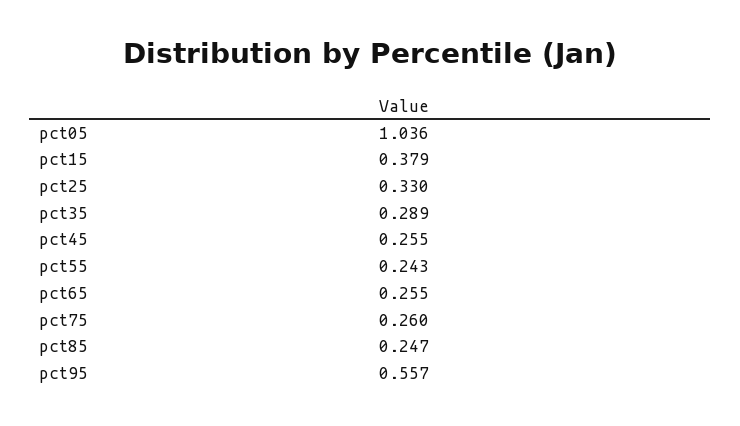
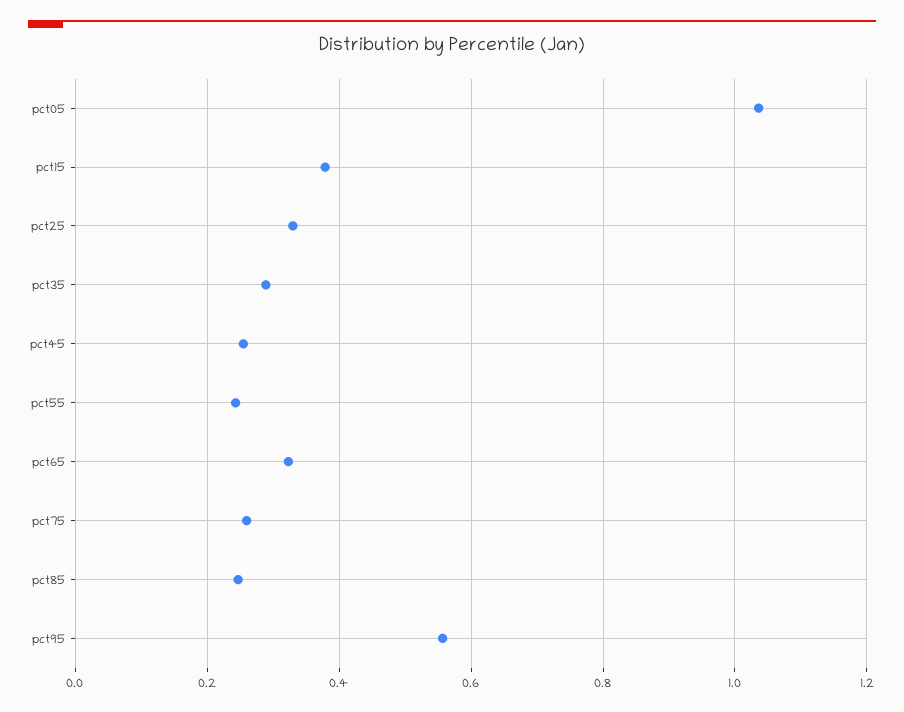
pct65: 0.255 -> 0.32

